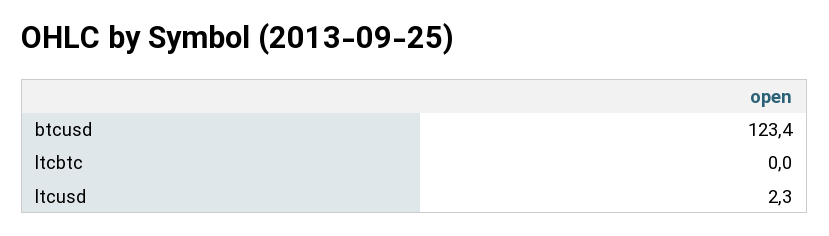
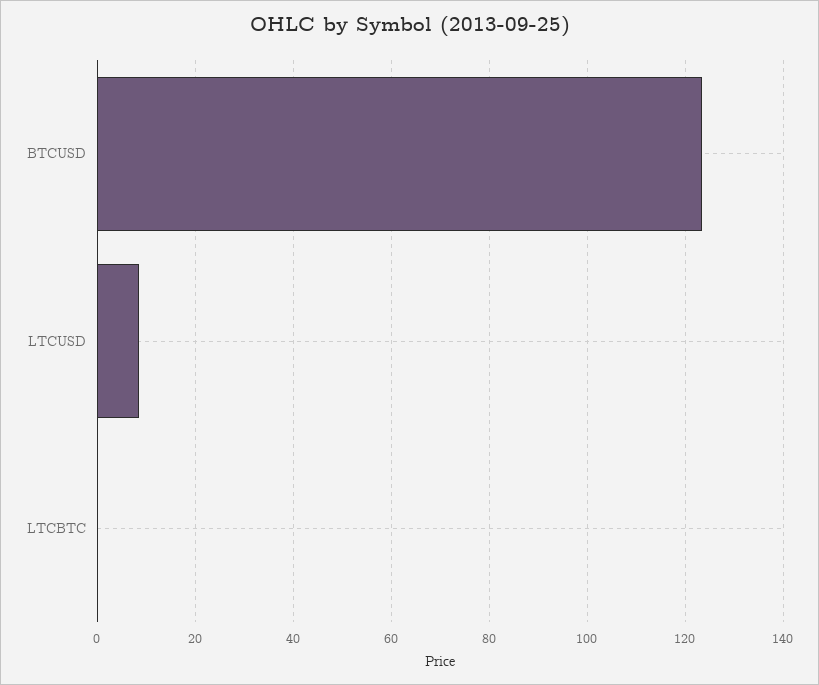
ltcusd: 2.3 -> 8

